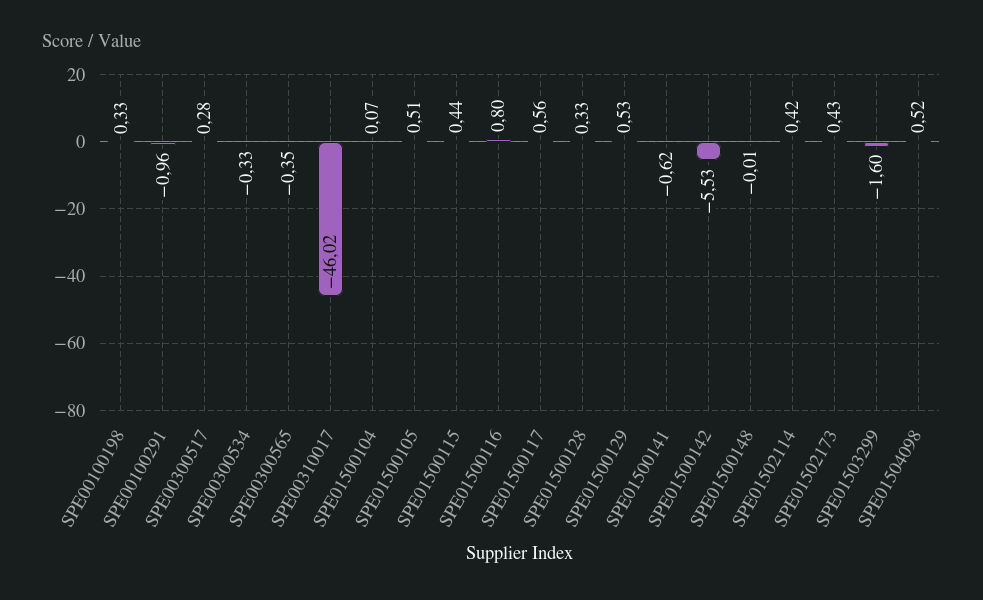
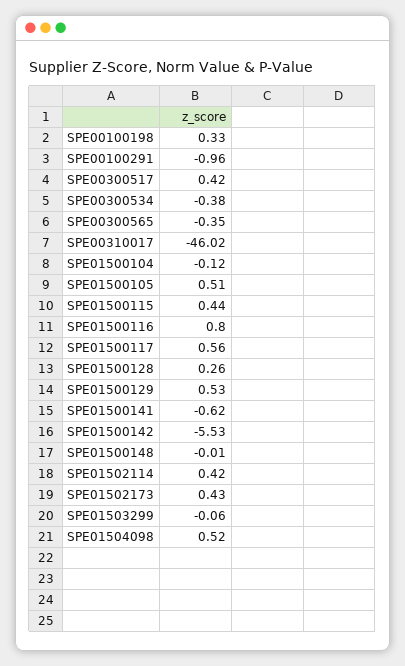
SPE00300517: 0.28 -> 0.42
SPE00300534: -0.33 -> -0.38
SPE01500104: 0.07 -> -0.12
SPE01500128: 0.33 -> 0.26
SPE01503299: -1.6 -> -0.06

